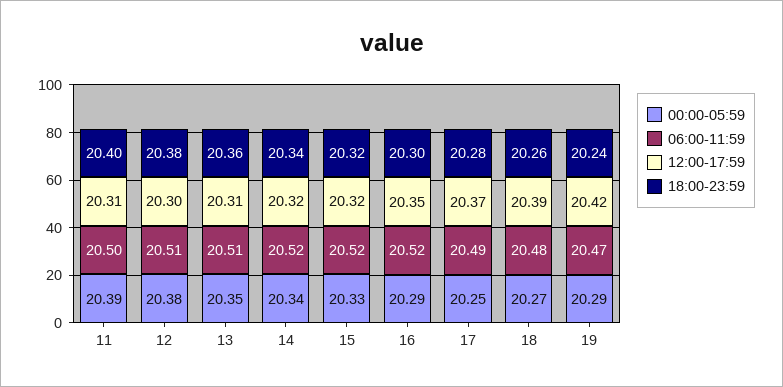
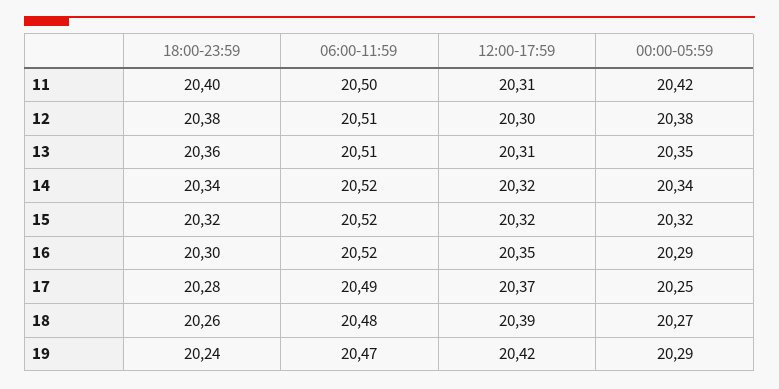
00:00-05:59, 11: 20.39 -> 20.42
00:00-05:59, 15: 20.33 -> 20.32

